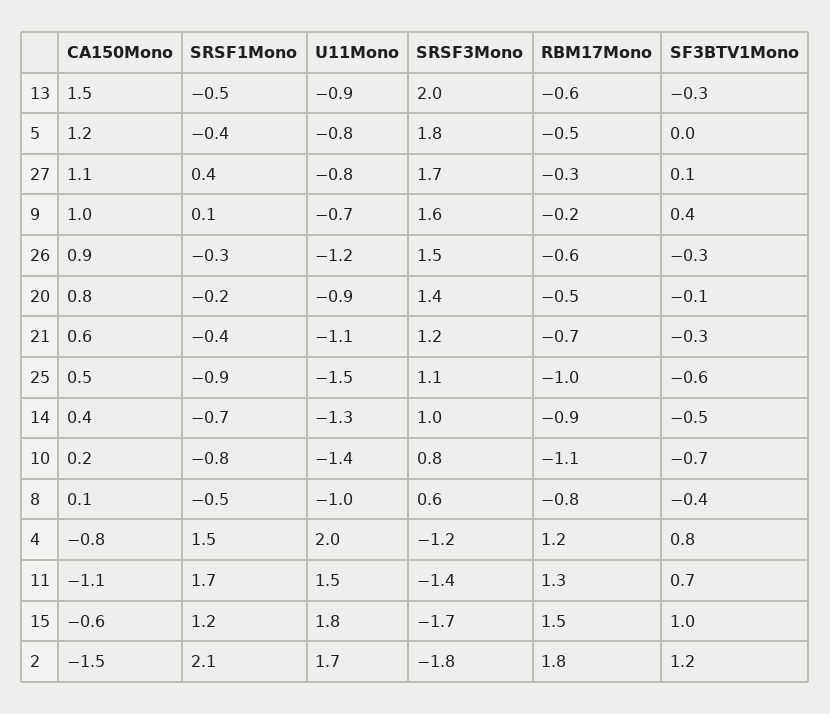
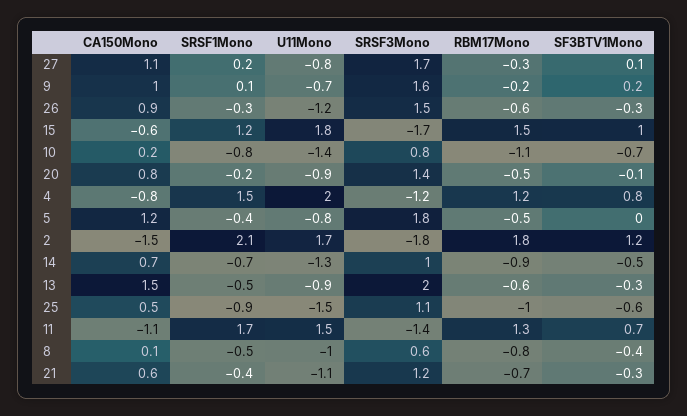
SRSF1Mono, 27: 0.4 -> 0.2
SF3BTV1Mono, 9: 0.4 -> 0.2
CA150Mono, 14: 0.4 -> 0.7

